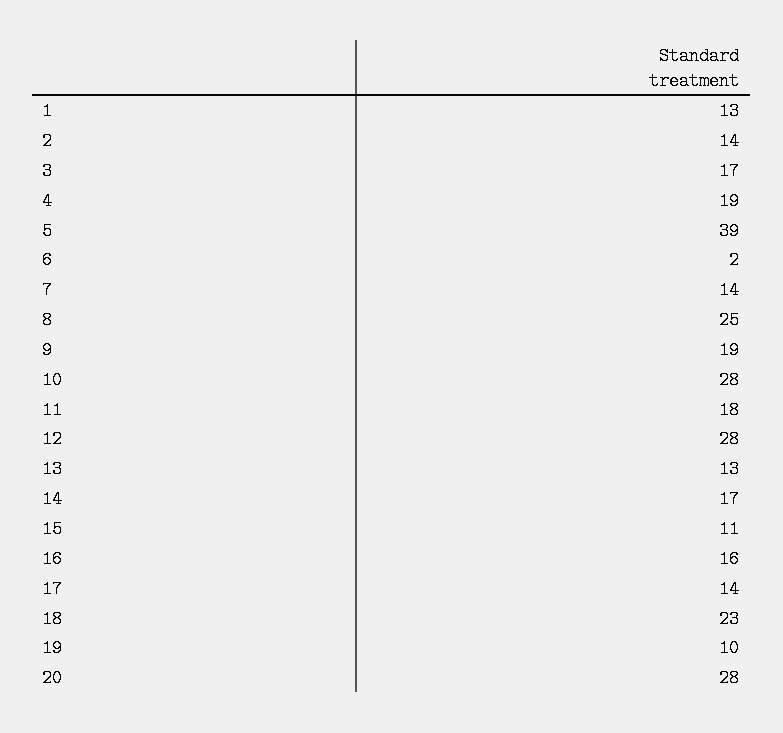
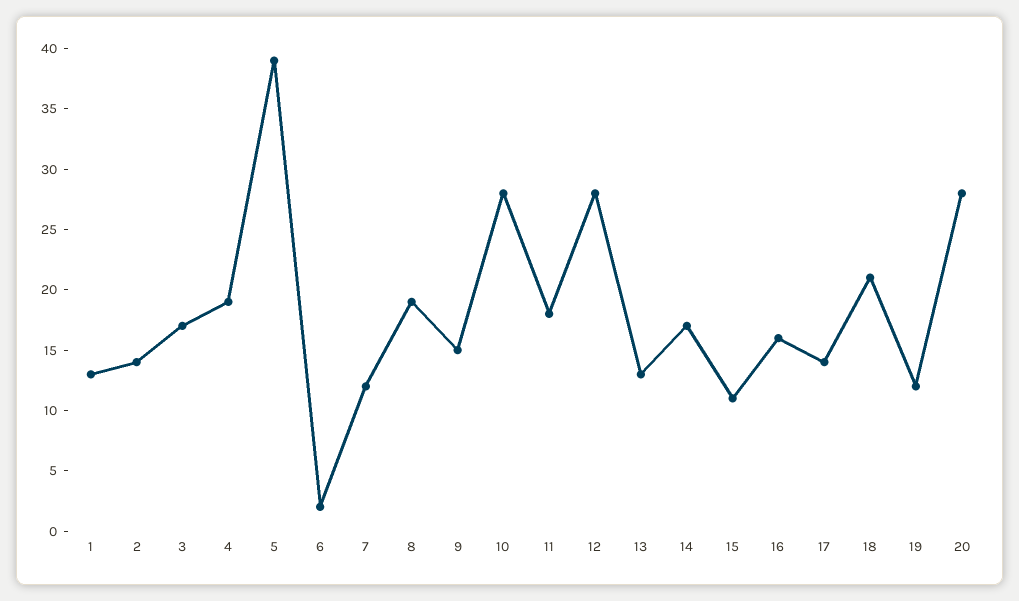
7: 14 -> 12
8: 25 -> 19
9: 19 -> 15
18: 23 -> 21
19: 10 -> 12

